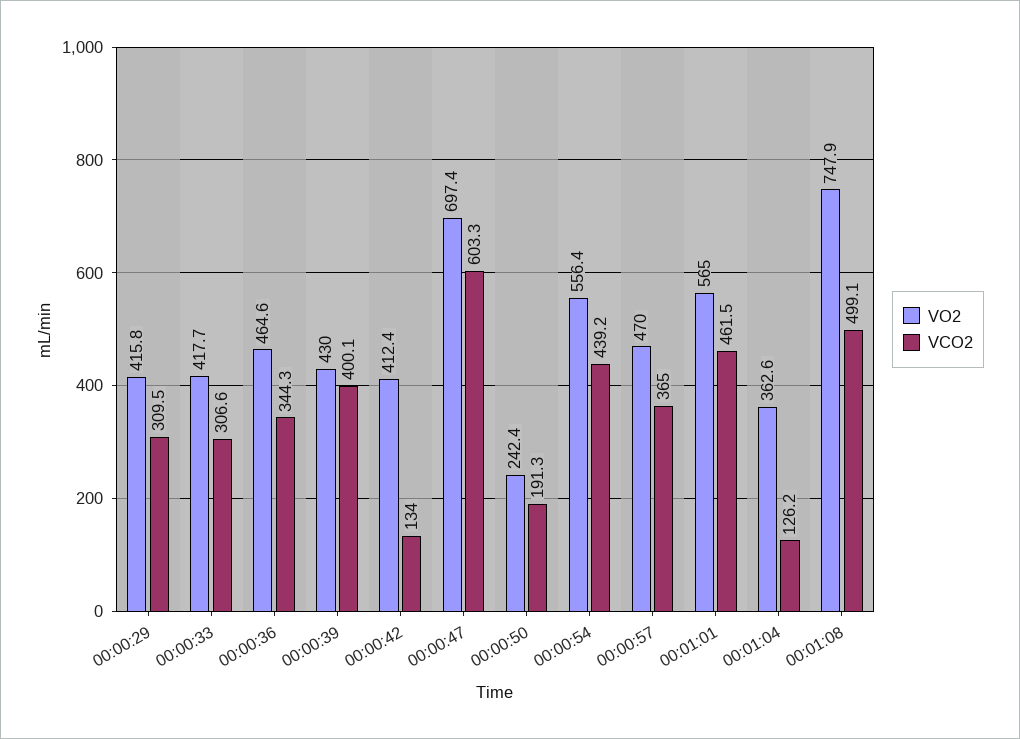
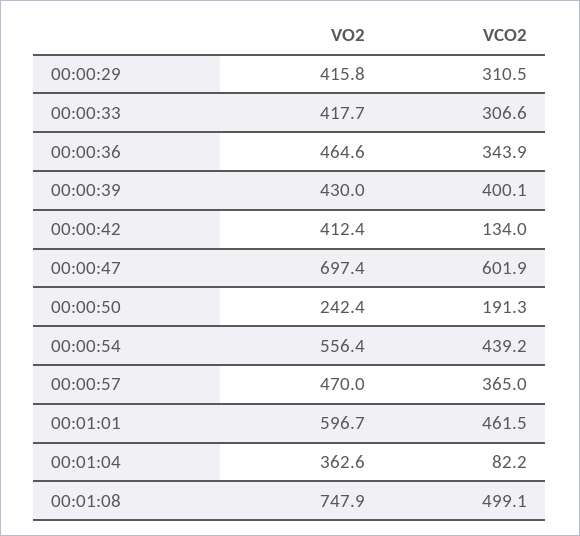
VCO2, 00:00:29: 309.5 -> 310.5
VCO2, 00:00:36: 344.3 -> 343.9
VCO2, 00:00:47: 603.3 -> 601.9
VO2, 00:01:01: 565 -> 596.7
VCO2, 00:01:04: 126.2 -> 82.2

